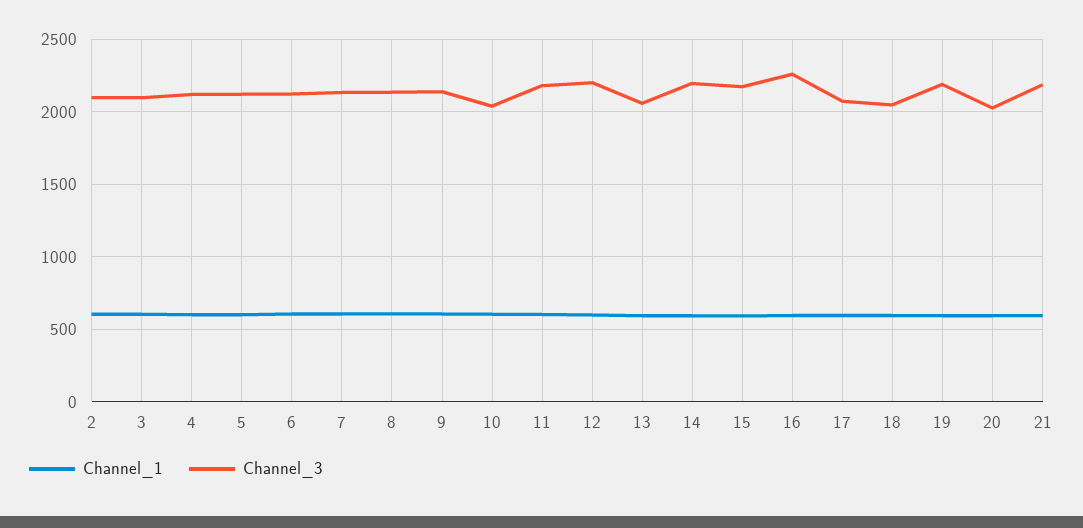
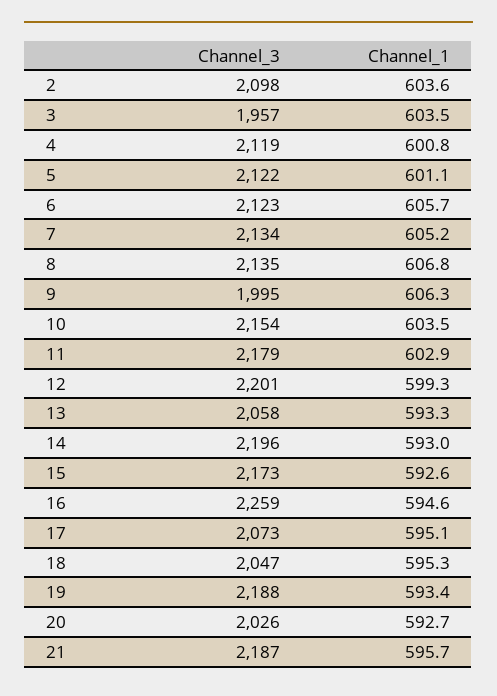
Channel_3, 3: 2100 -> 1957
Channel_3, 9: 2150 -> 1995
Channel_3, 10: 2050 -> 2154

